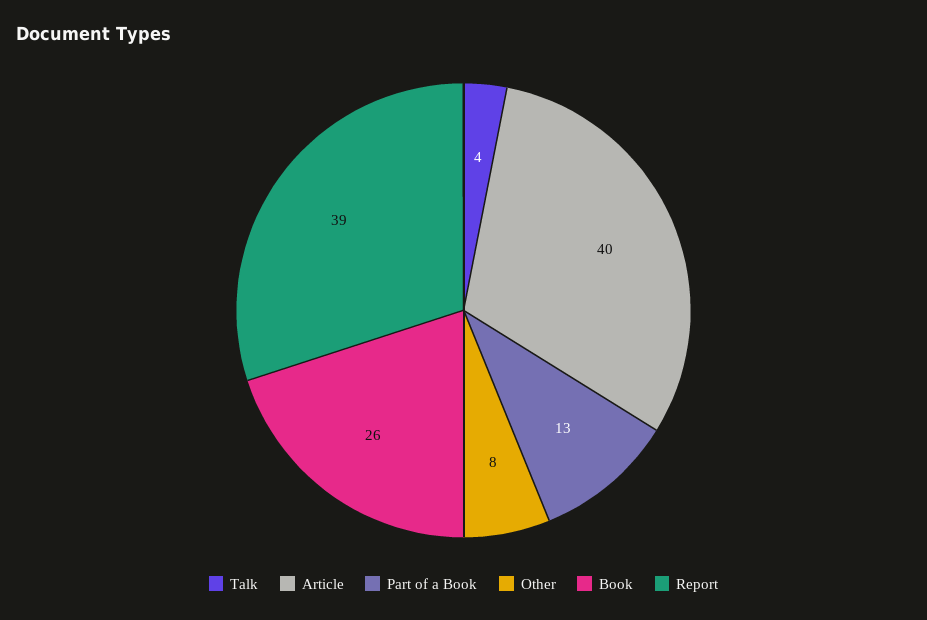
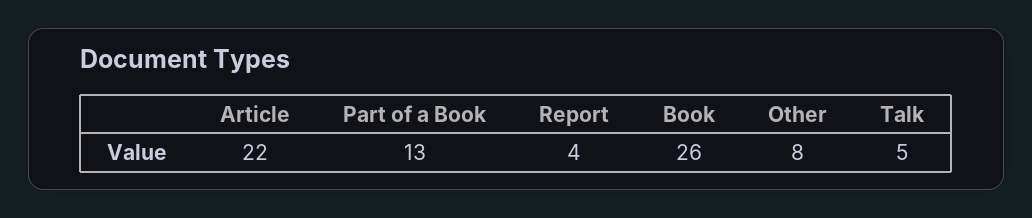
Talk: 4 -> 5
Article: 40 -> 22
Report: 39 -> 4

